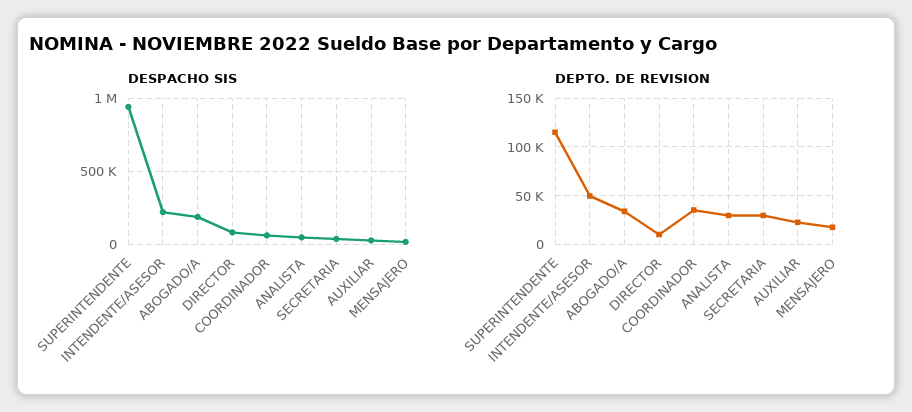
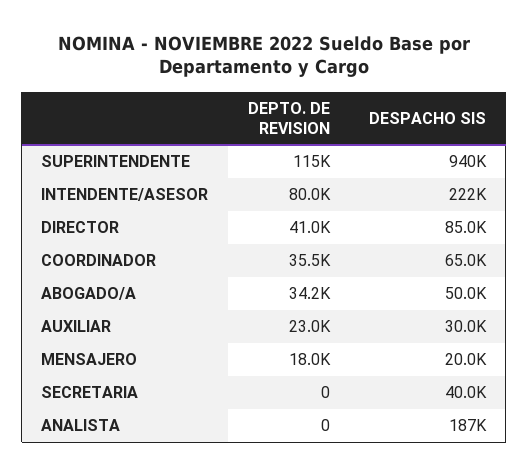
DESPACHO SIS, ABOGADO/A: 200000 -> 50000
DESPACHO SIS, ANALISTA: 50000 -> 187000
DEPTO. DE REVISION, INTENDENTE/ASESOR: 50000 -> 80000
DEPTO. DE REVISION, DIRECTOR: 10000 -> 41000
DEPTO. DE REVISION, ANALISTA: 30000 -> 0
DEPTO. DE REVISION, SECRETARIA: 30000 -> 0

